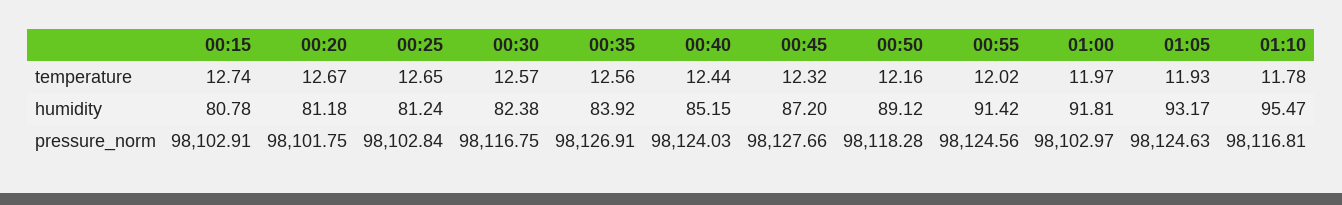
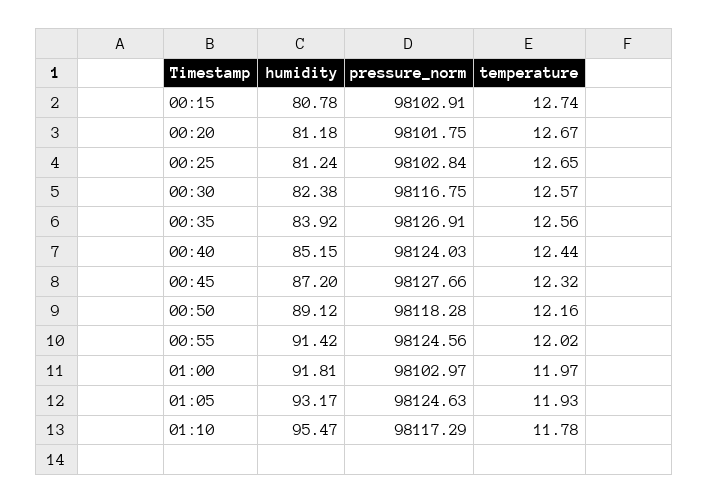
01:10, pressure_norm: 98116.81 -> 98117.29

